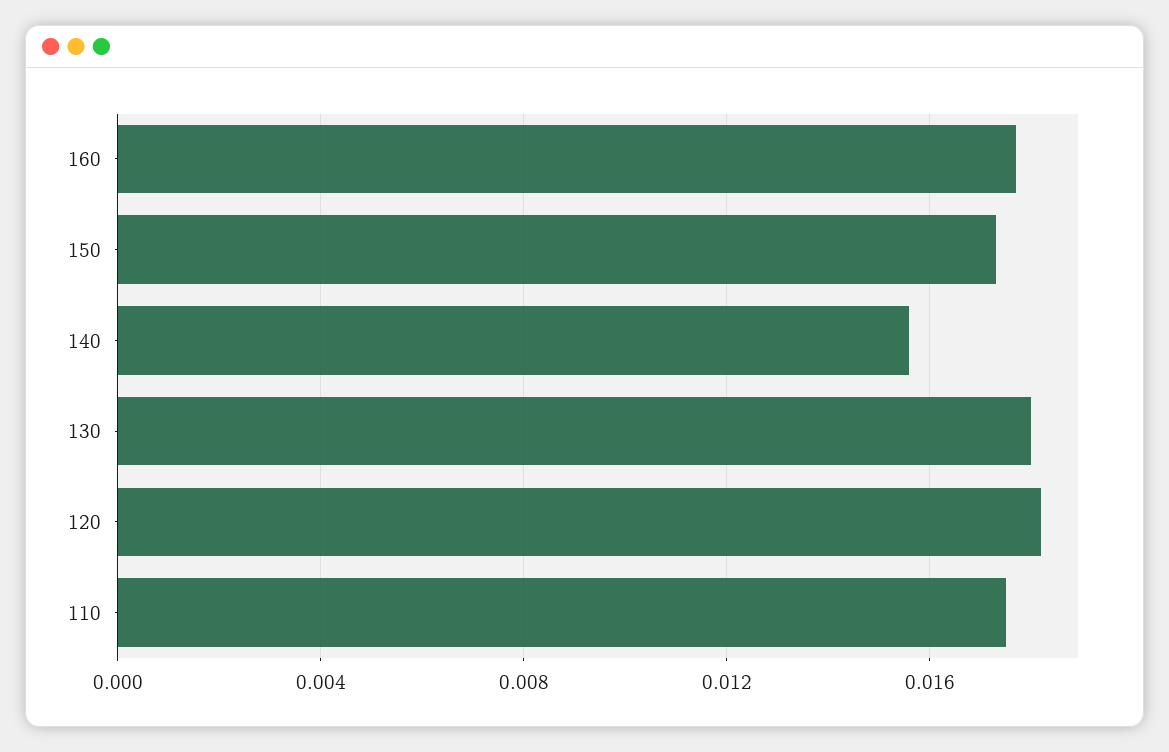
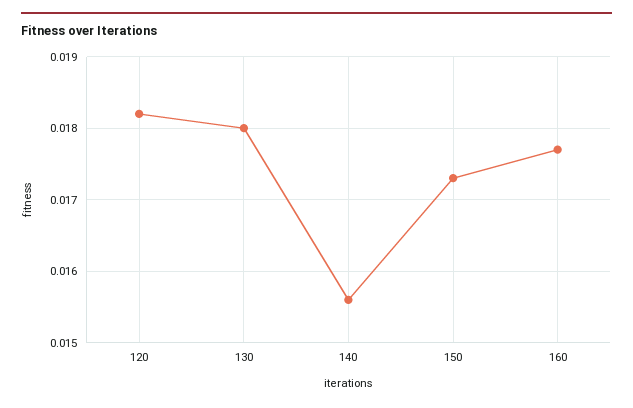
110: 0.0175 -> none

